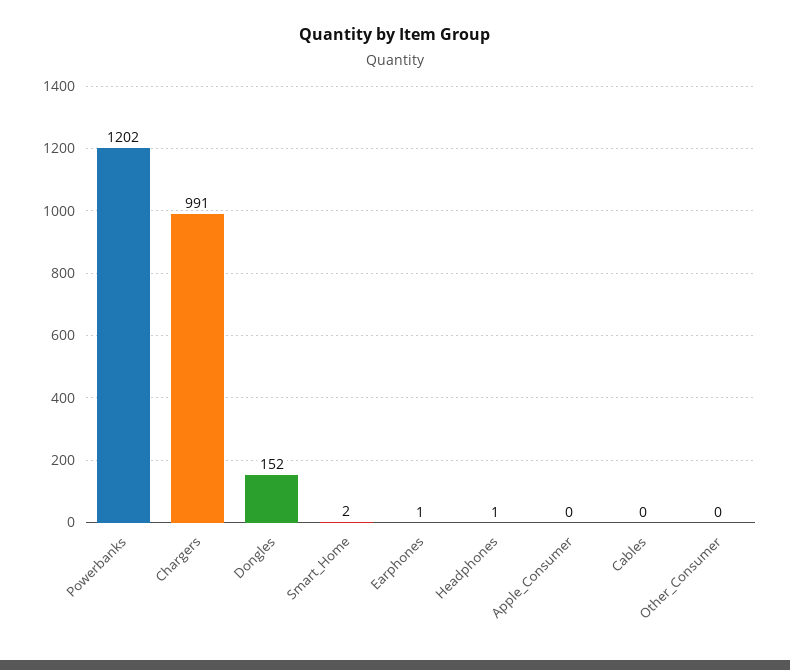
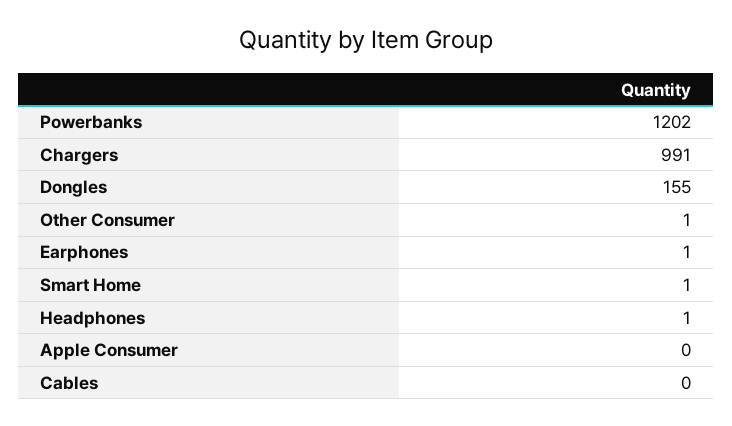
Dongles: 152 -> 155
Smart_Home: 2 -> 1
Other_Consumer: 0 -> 1

